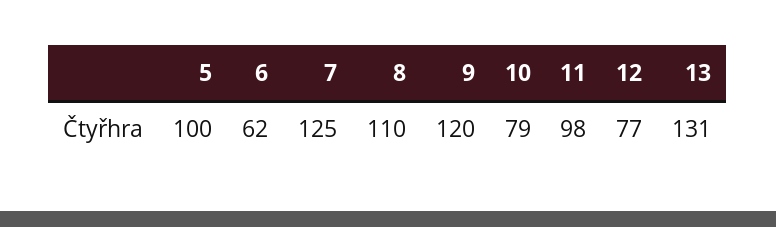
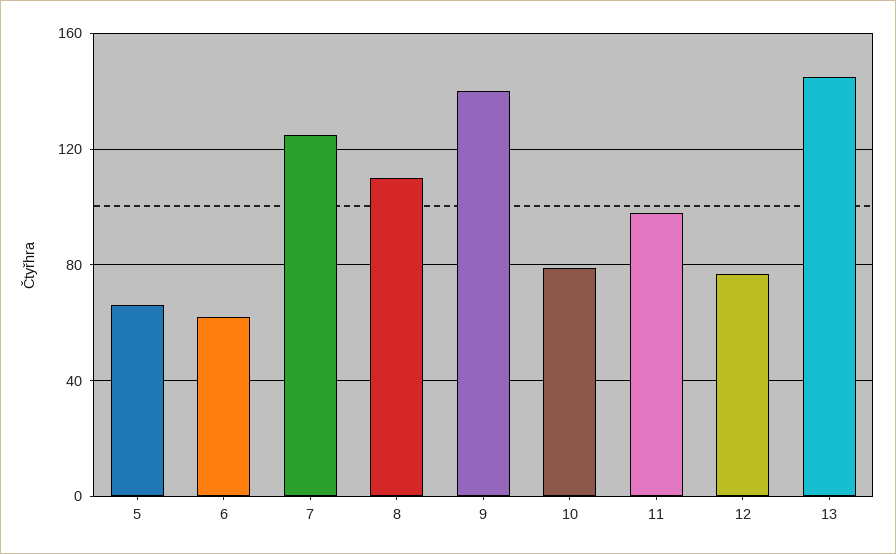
5: 100 -> 65
9: 120 -> 140
13: 131 -> 145

